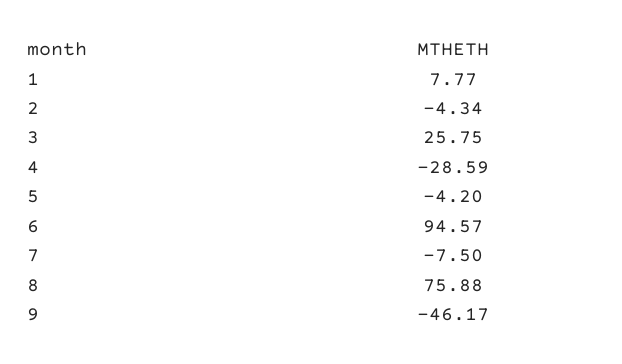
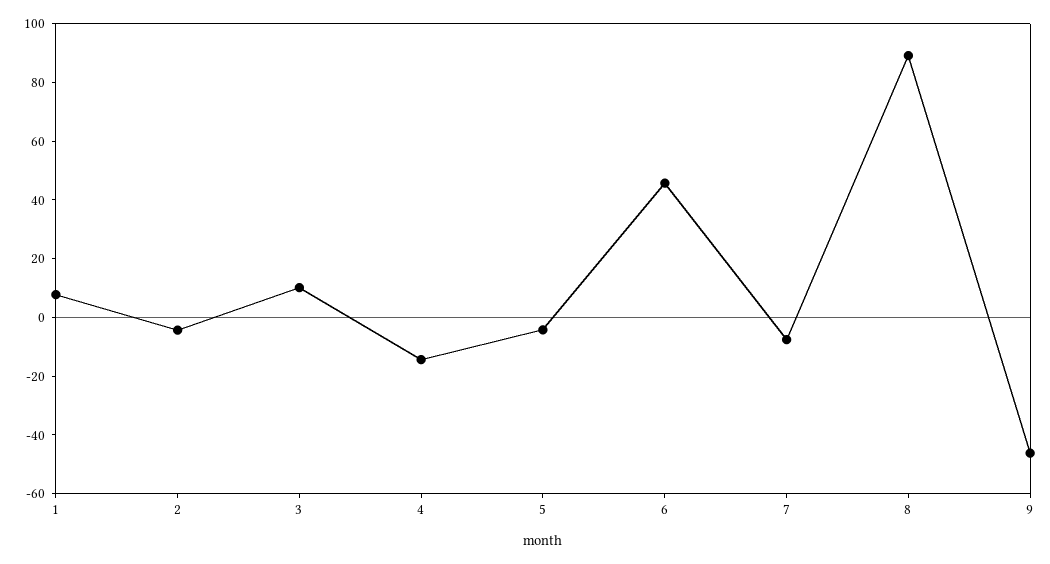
3: 25.75 -> 10
4: -28.59 -> -15
6: 94.57 -> 45
8: 75.88 -> 90

